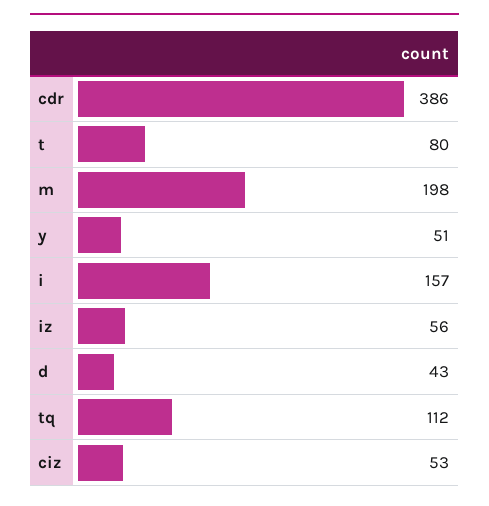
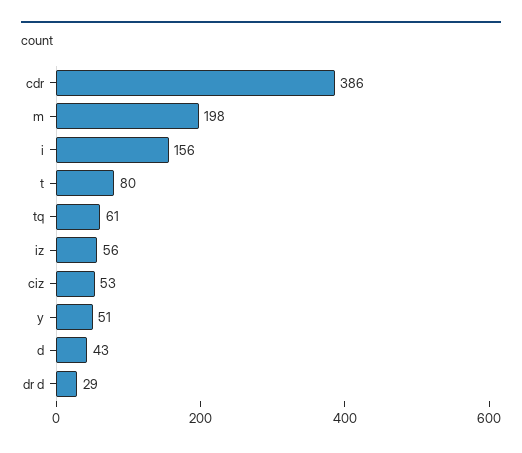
i: 157 -> 156
tq: 112 -> 61
dr d: none -> 29

